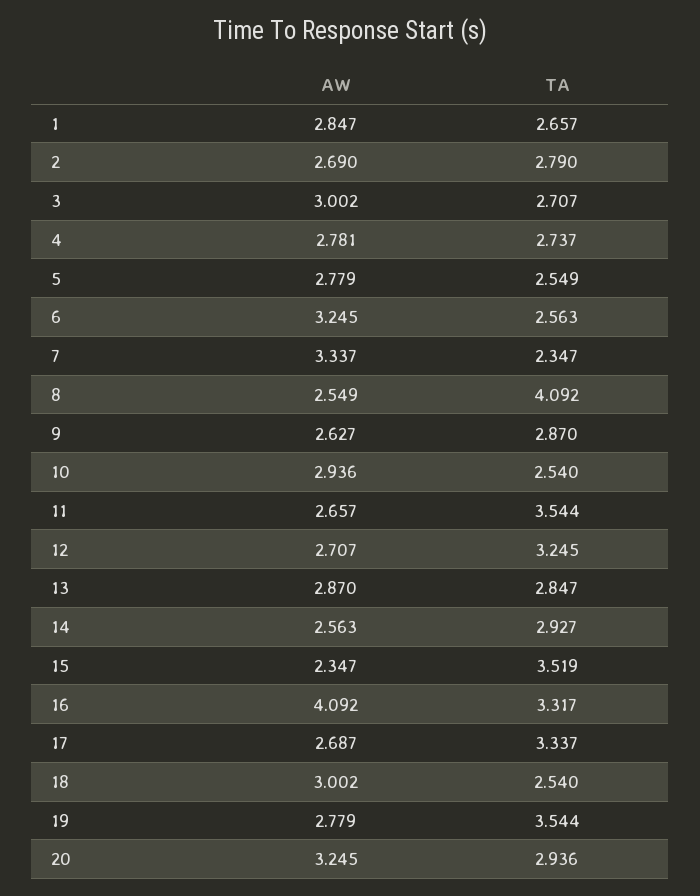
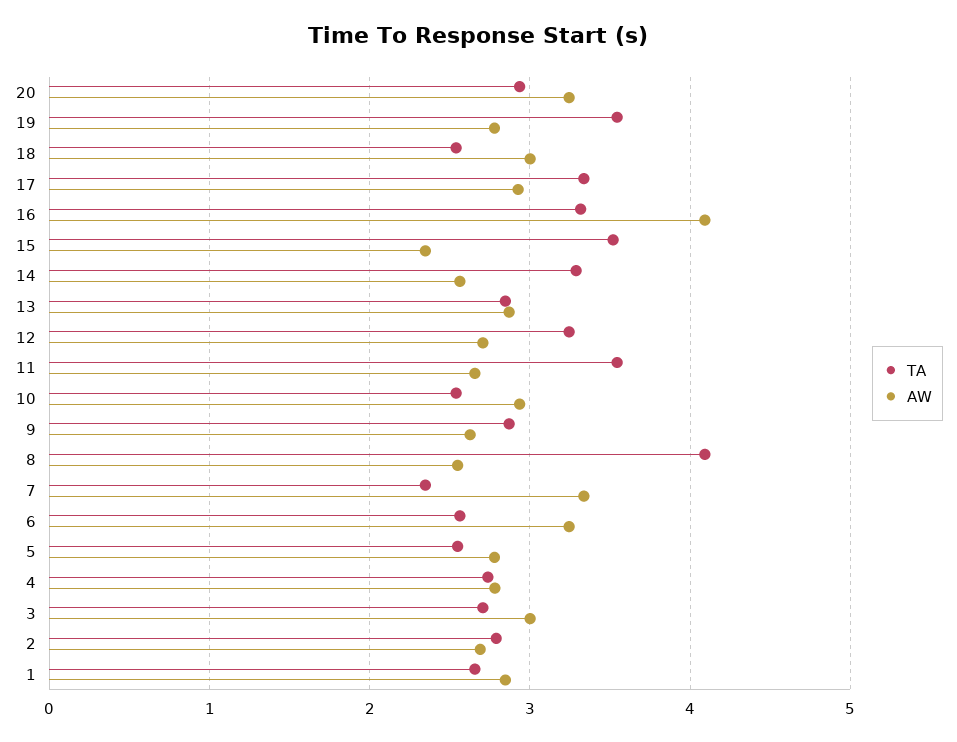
TA, 14: 2.927 -> 3.3
AW, 17: 2.687 -> 2.9

